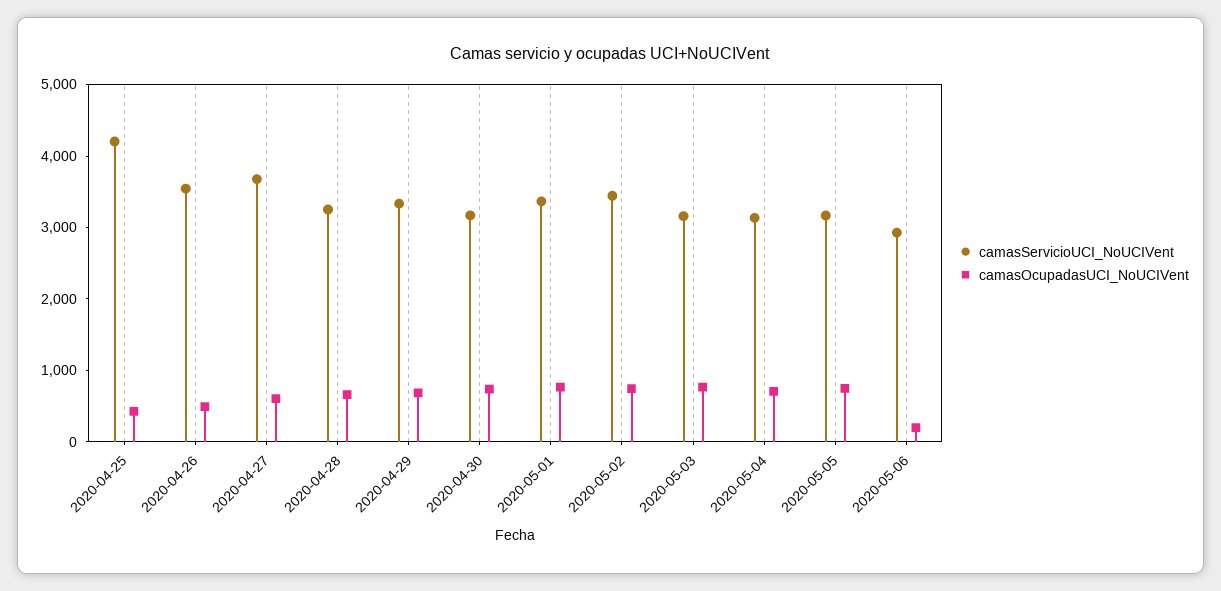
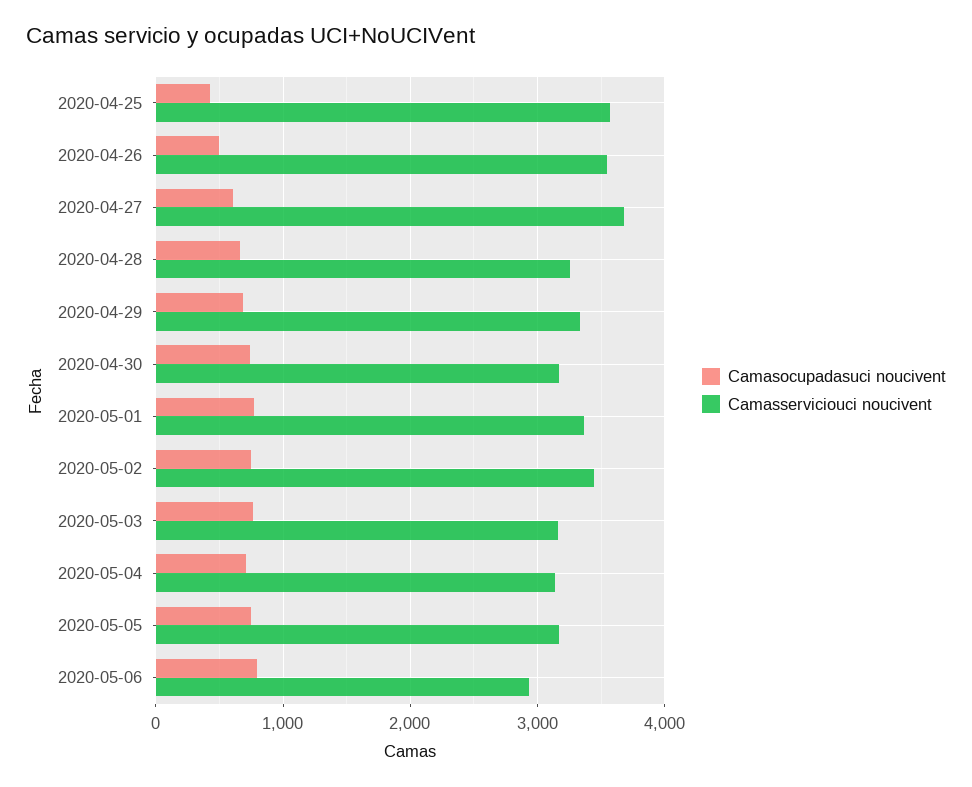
camasServicioUCI_NoUCIVent, 2020-04-25: 4200 -> 3600
camasOcupadasUCI_NoUCIVent, 2020-05-06: 200 -> 800

